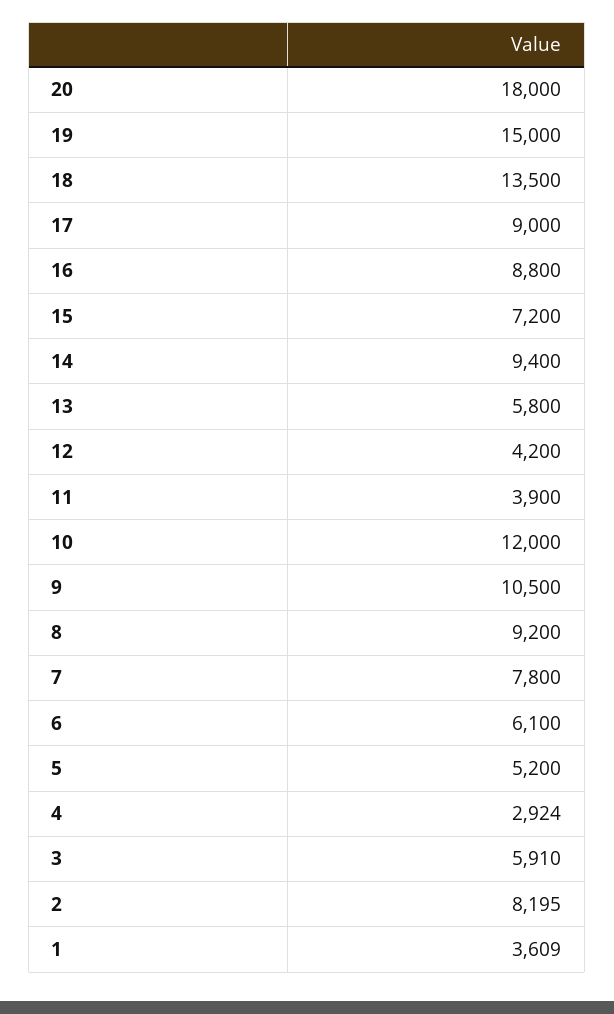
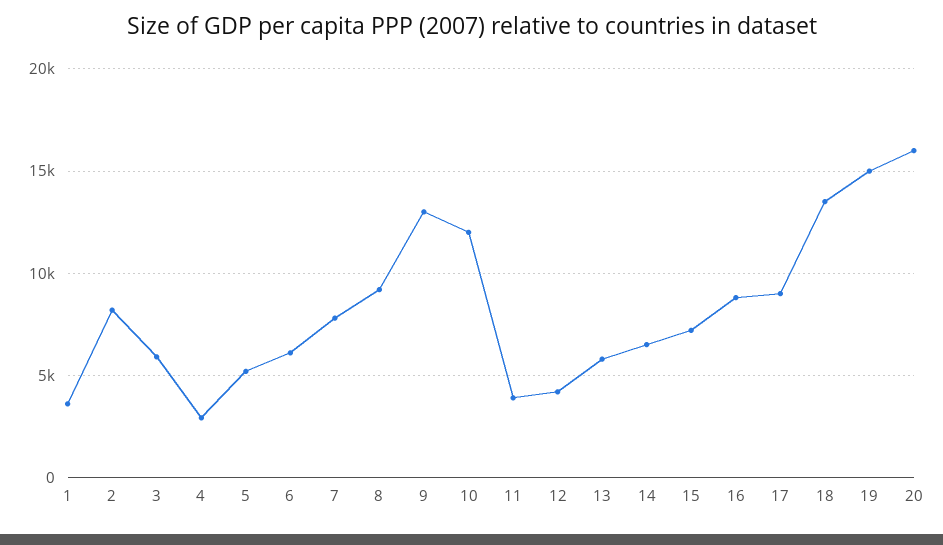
20: 18000 -> 16000
14: 9400 -> 6500
9: 10500 -> 13000

